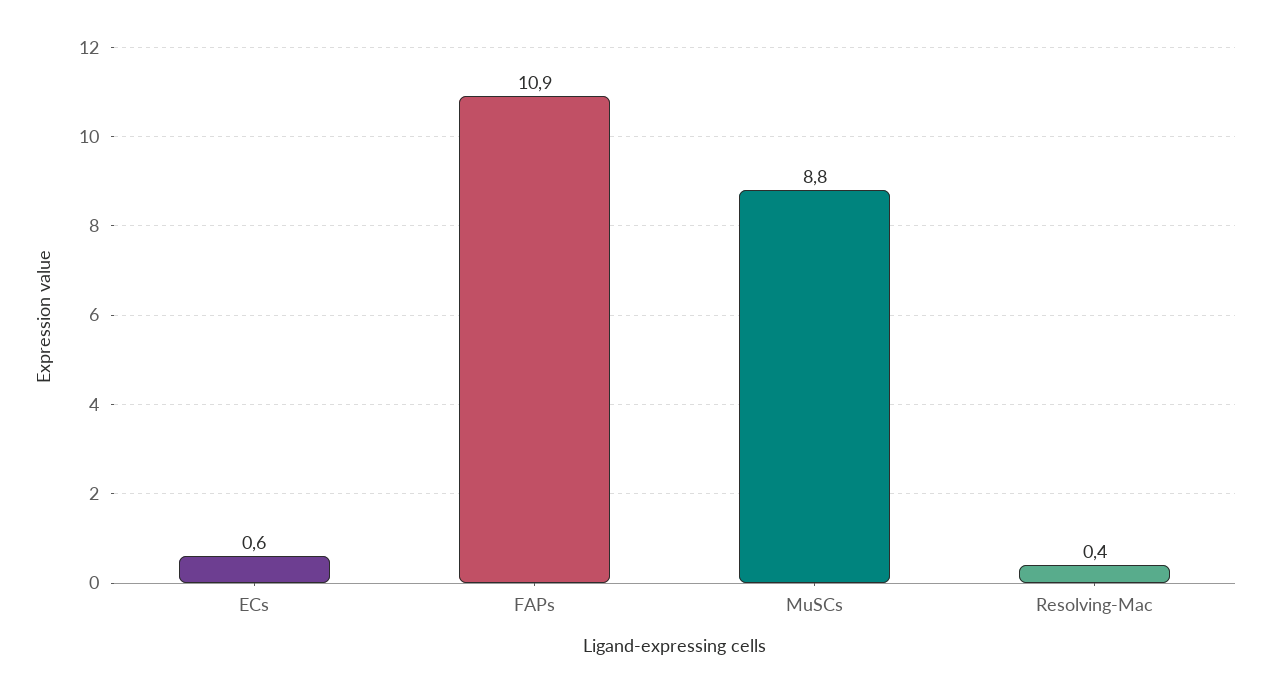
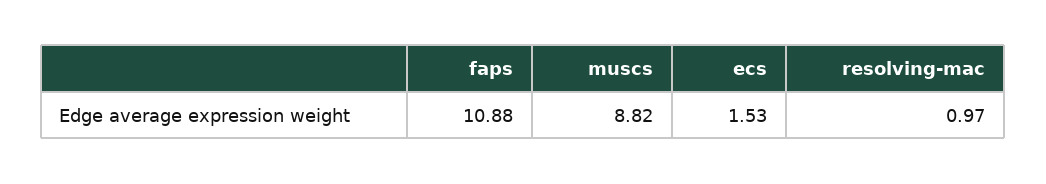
ECs: 0.6 -> 1.53
Resolving-Mac: 0.4 -> 0.97

